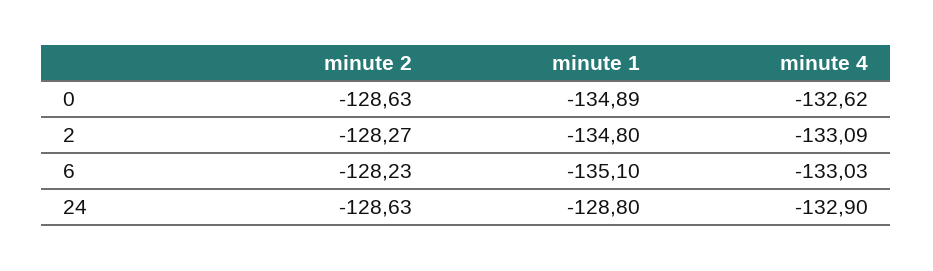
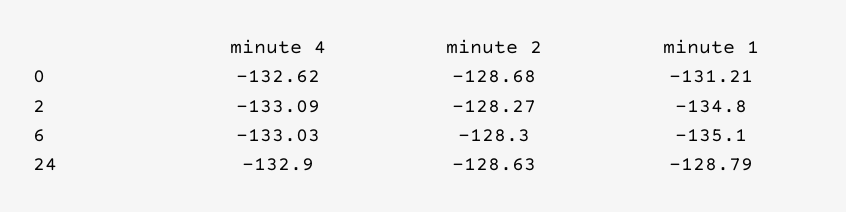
minute 2, 0: -128.63 -> -128.68
minute 1, 0: -134.89 -> -131.21
minute 2, 6: -128.23 -> -128.3
minute 1, 24: -128.8 -> -128.79

